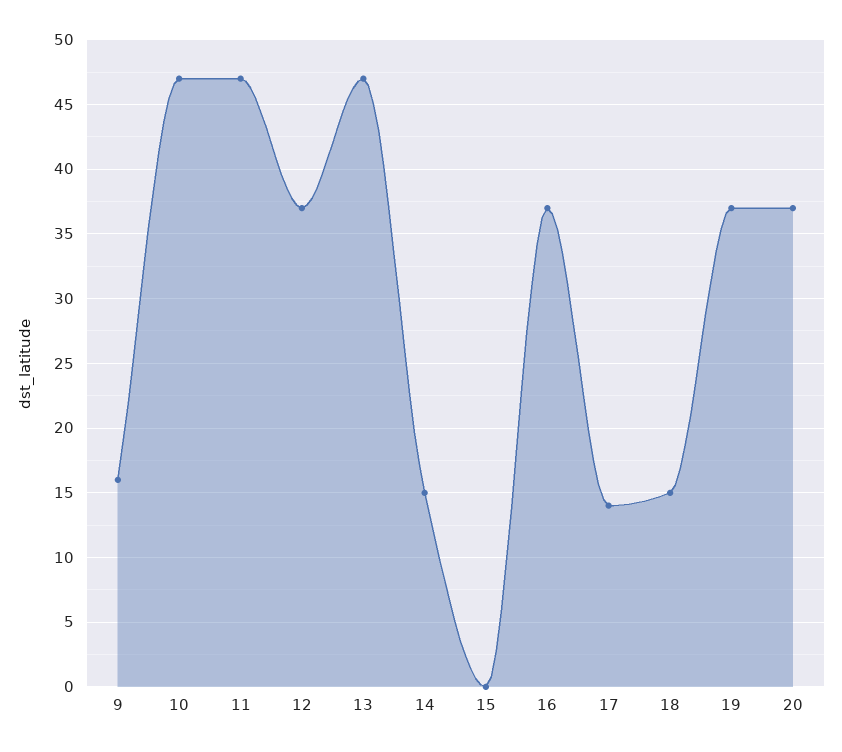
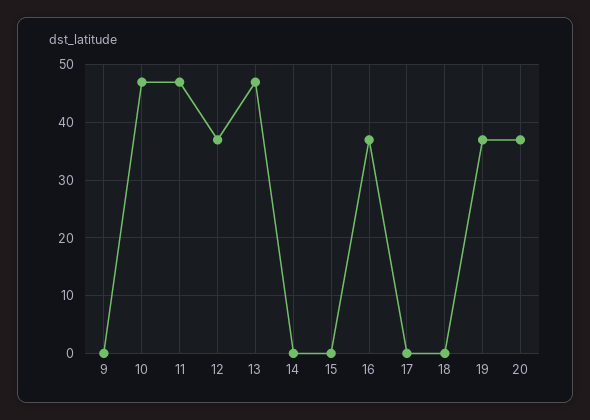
9: 16 -> 0
14: 15 -> 0
17: 14 -> 0
18: 15 -> 0

